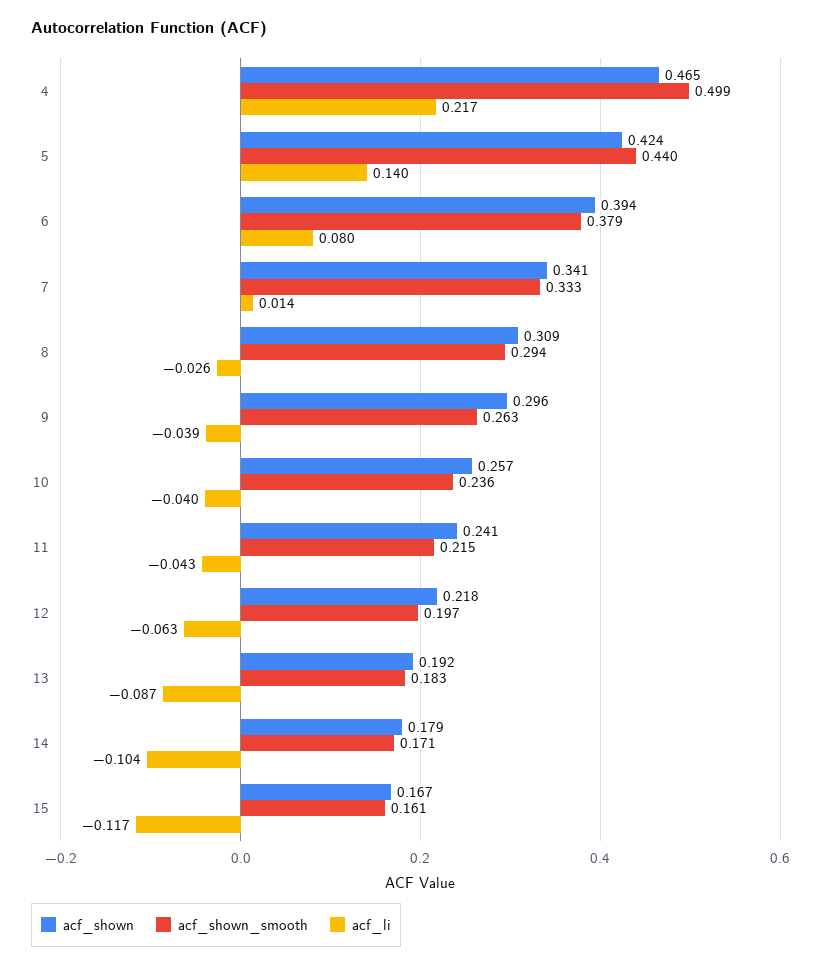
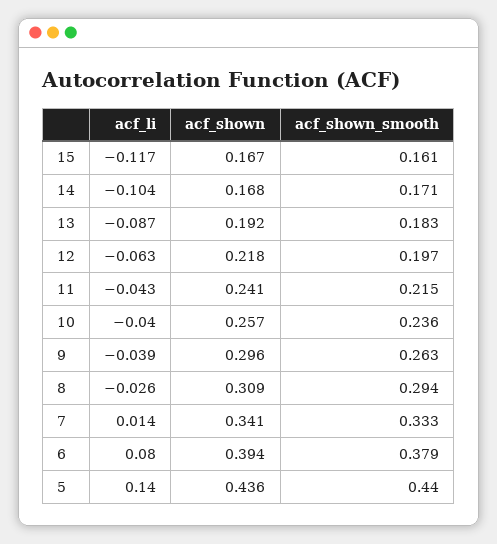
acf_shown, 4: 0.465 -> none
acf_shown_smooth, 4: 0.499 -> none
acf_li, 4: 0.217 -> none
acf_shown, 5: 0.424 -> 0.436
acf_shown, 14: 0.179 -> 0.168

